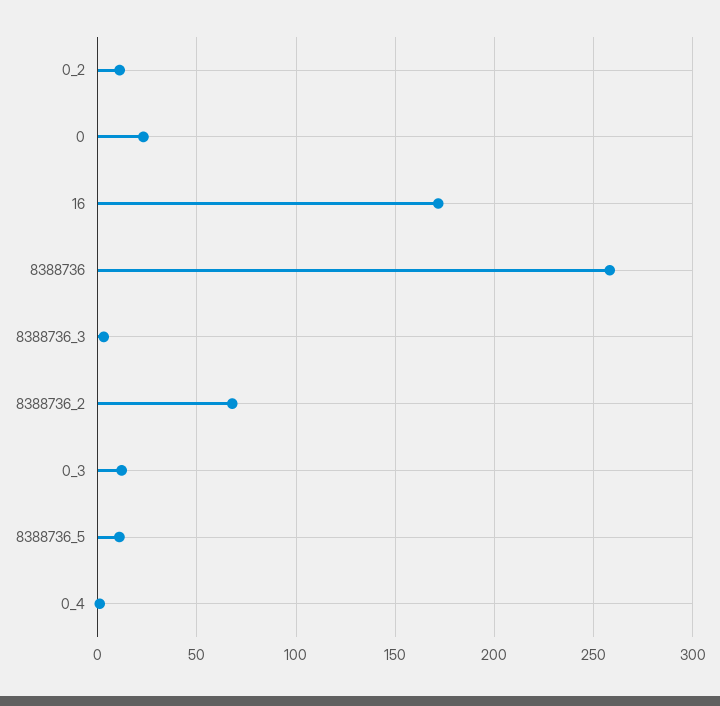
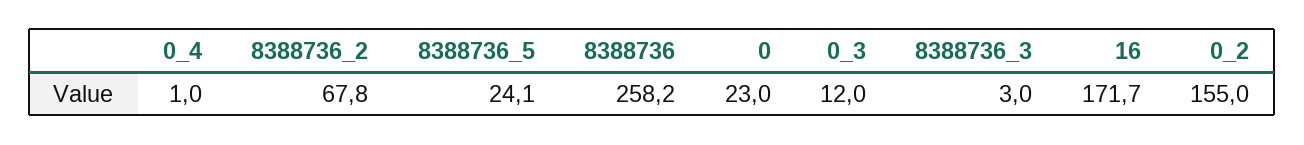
0_2: 10 -> 155
8388736_5: 10 -> 24.1

